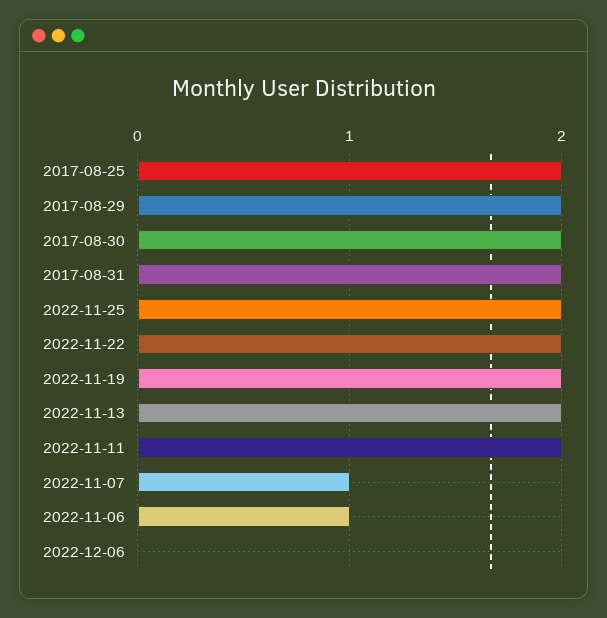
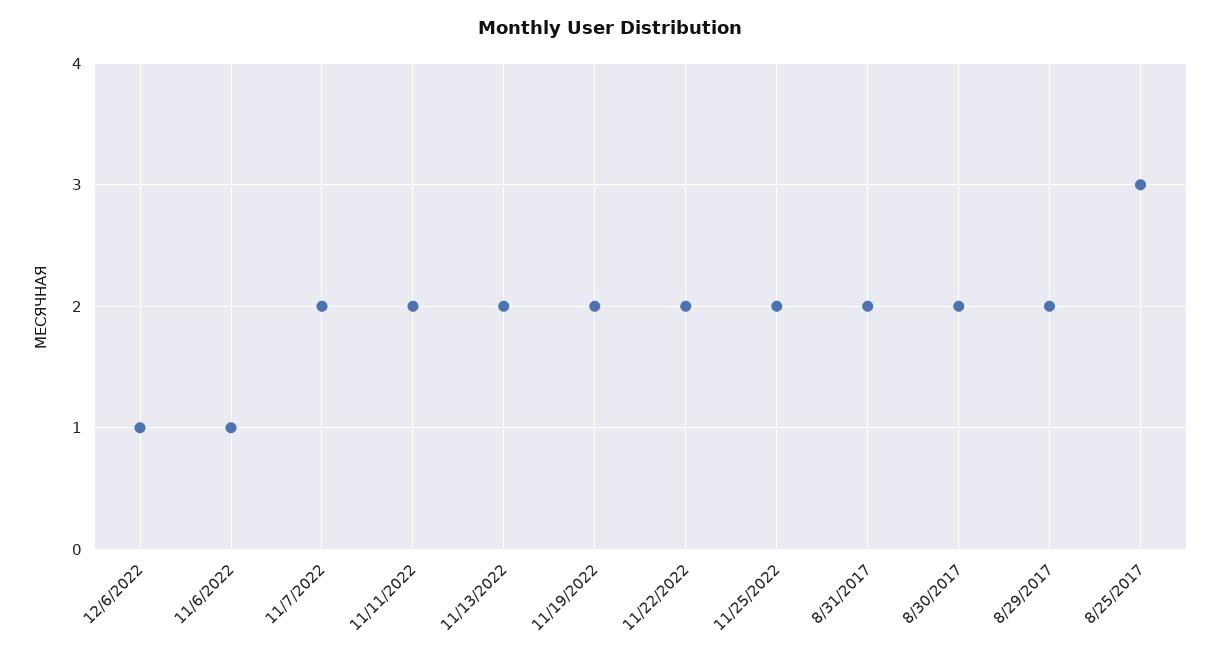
2017-08-25: 2 -> 3
2022-11-07: 1 -> 2
2022-12-06: 0 -> 1

